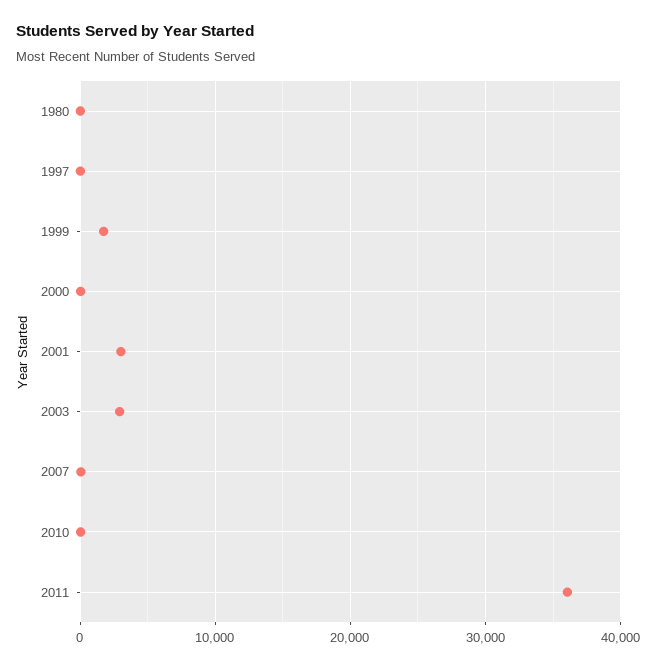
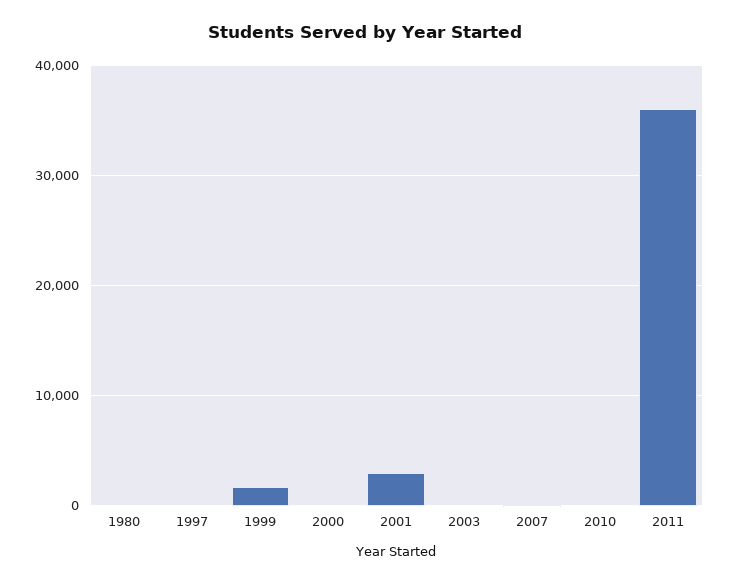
2003: 3000 -> 0

